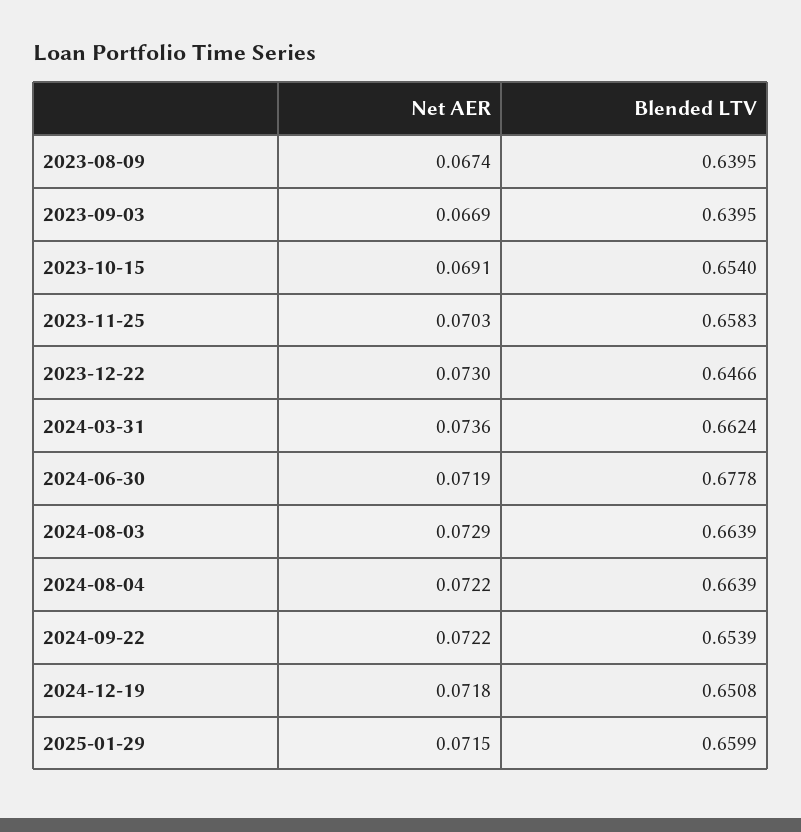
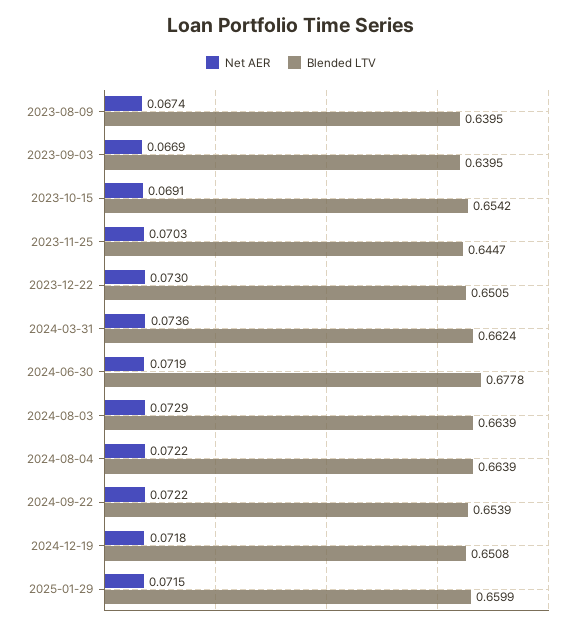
Blended LTV, 2023-10-15: 0.654 -> 0.6542
Blended LTV, 2023-11-25: 0.6583 -> 0.6447
Blended LTV, 2023-12-22: 0.6466 -> 0.6505

